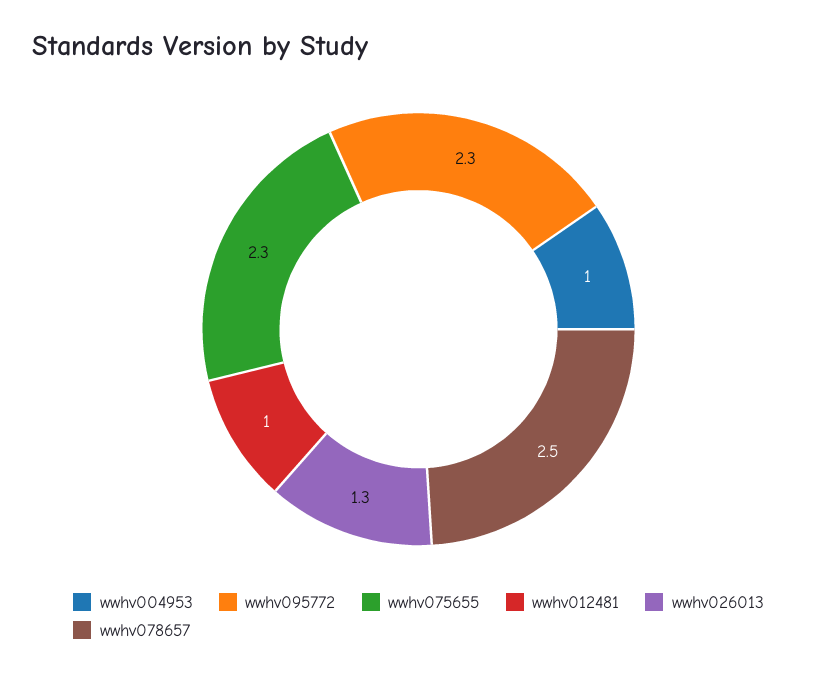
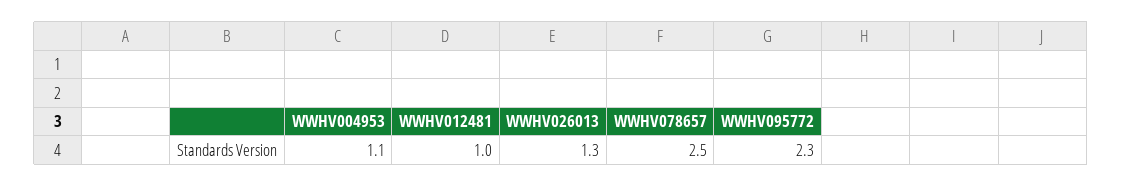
wwhv004953: 1 -> 1.1
wwhv075655: 2.3 -> none

